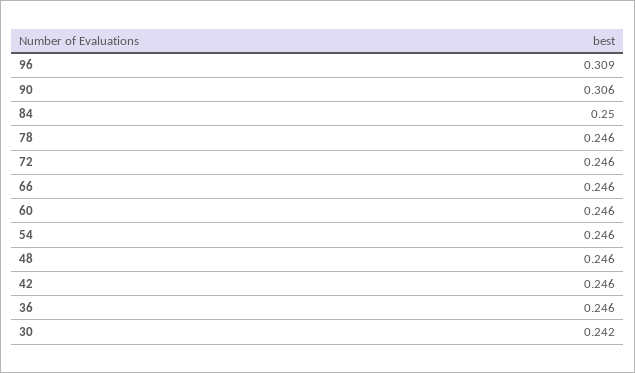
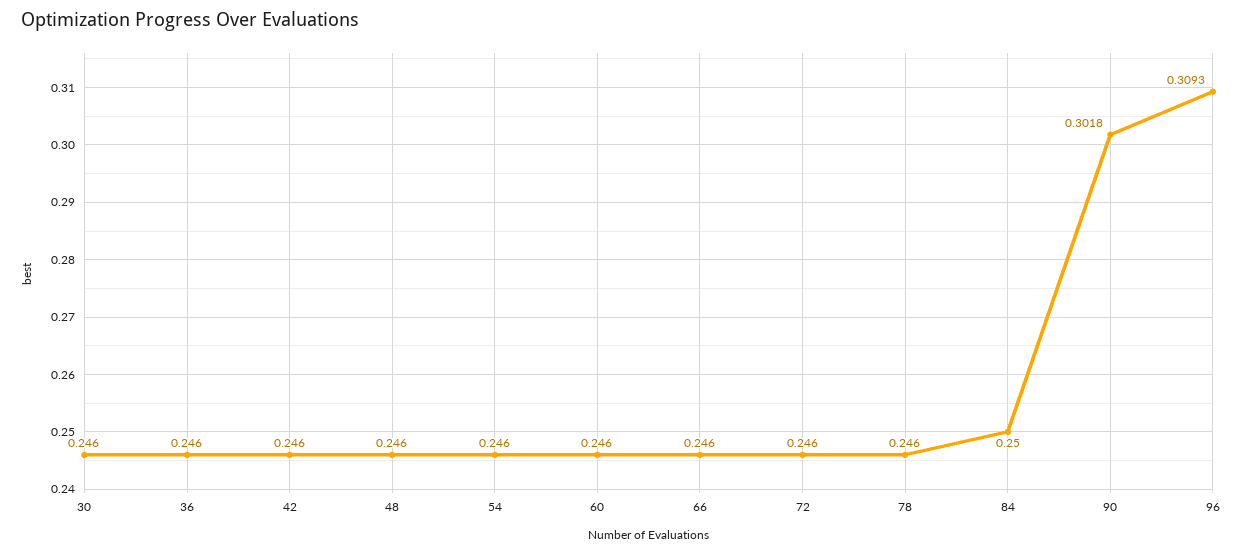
90: 0.306 -> 0.3018
30: 0.242 -> 0.246

